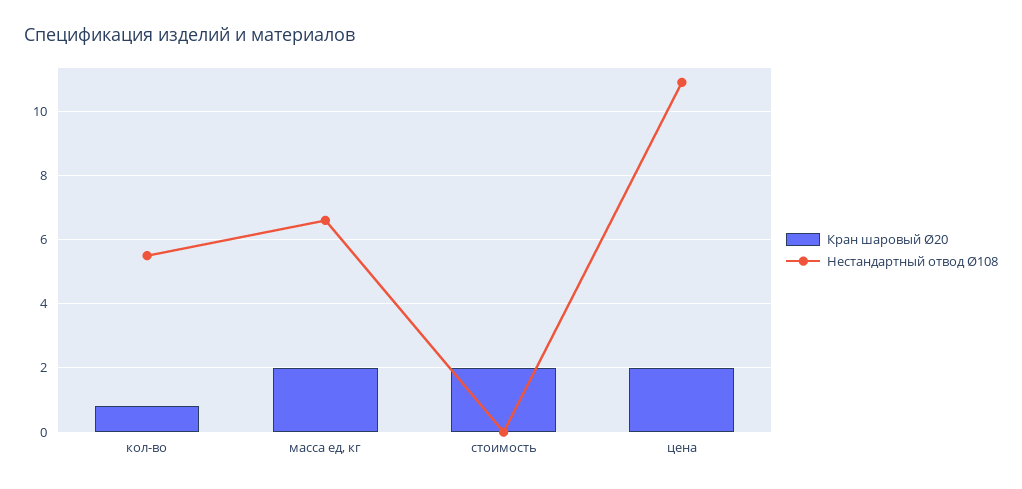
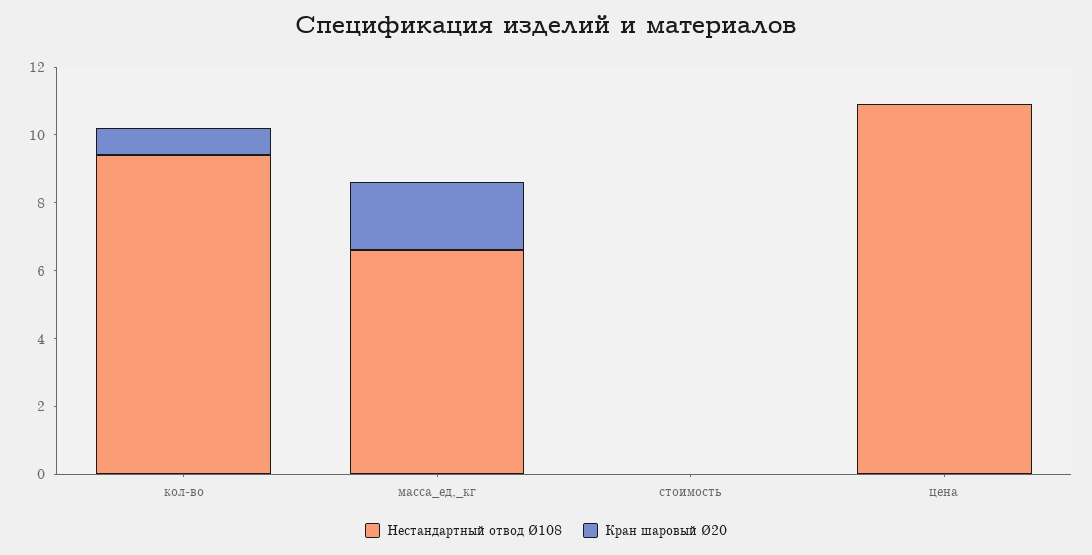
Нестандартный отвод Ø108, кол-во: 5.5 -> 9.5
Кран шаровый Ø20, стоимость: 2 -> 0
Кран шаровый Ø20, цена: 2 -> 0

